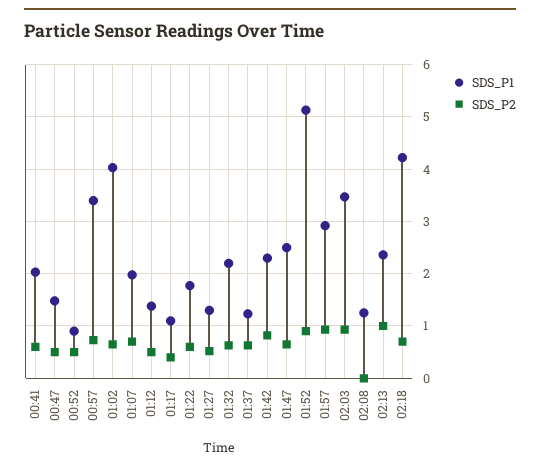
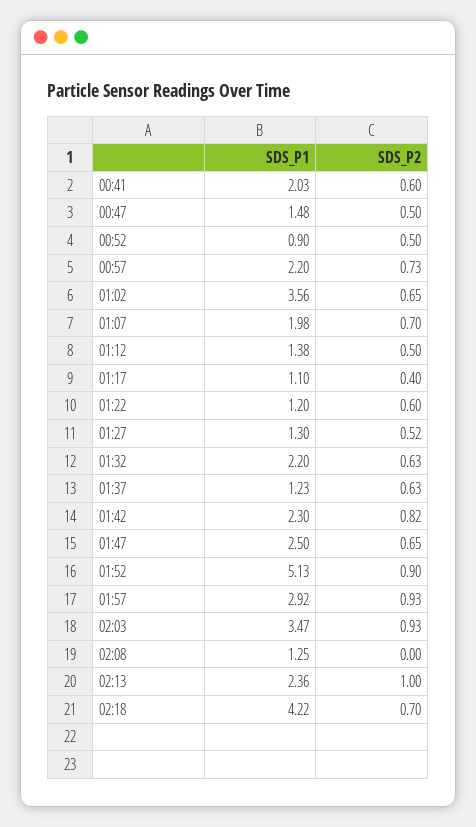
SDS_P1, 00:57: 3.4 -> 2.2
SDS_P1, 01:02: 4 -> 3.56
SDS_P1, 01:22: 1.8 -> 1.2

